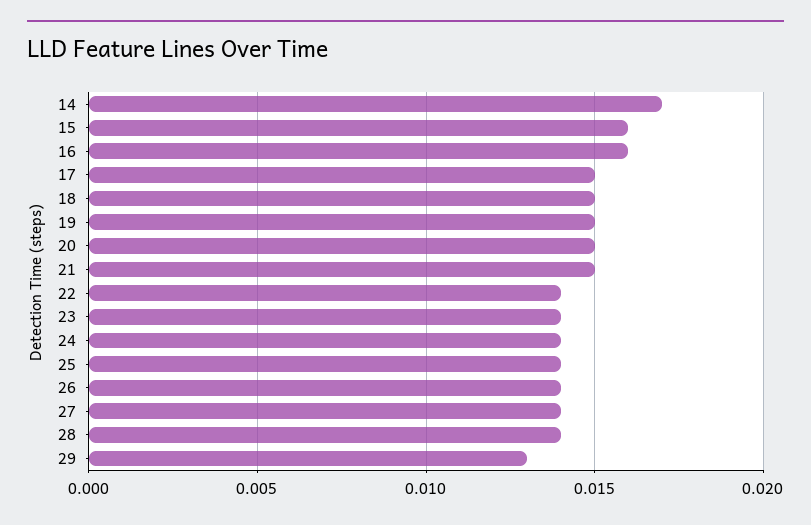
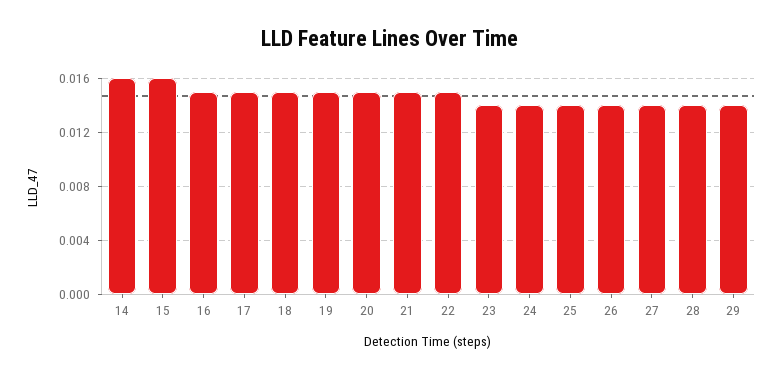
14: 0.017 -> 0.016
16: 0.016 -> 0.015
22: 0.014 -> 0.015
29: 0.013 -> 0.014

